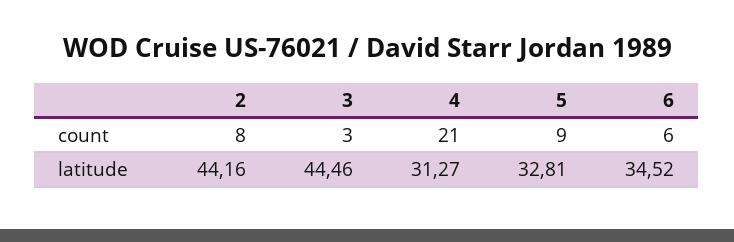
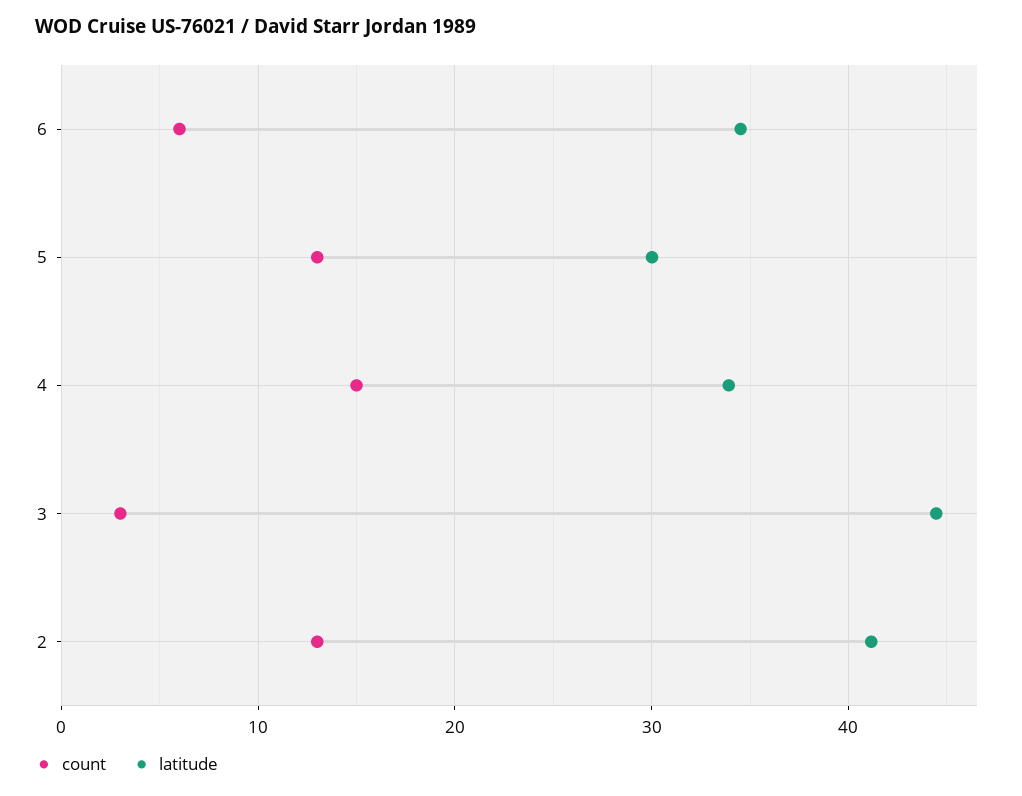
count, 2: 8 -> 13
count, 4: 21 -> 15
count, 5: 9 -> 13
latitude, 2: 44.16 -> 41
latitude, 4: 31.27 -> 34
latitude, 5: 32.81 -> 30

